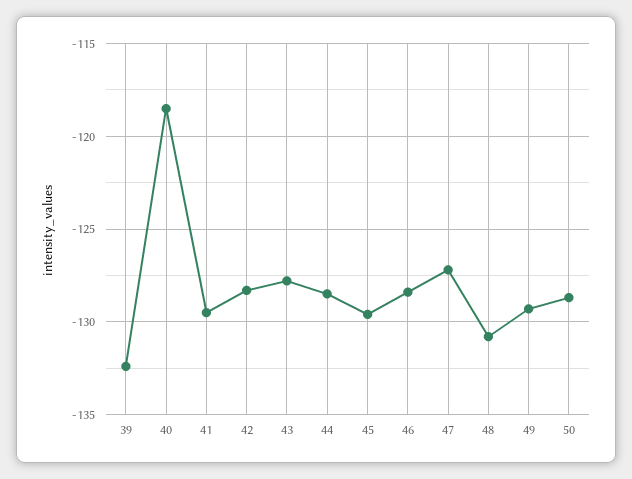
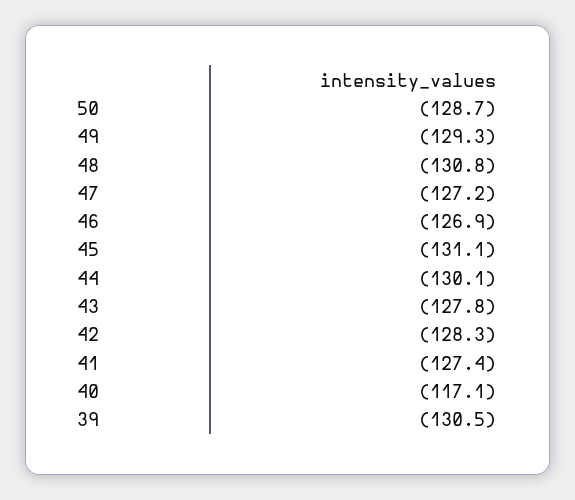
39: -132.5 -> -130.5
40: -118.5 -> -117.1
41: -129.5 -> -127.4
44: -128.5 -> -130.1
45: -129.5 -> -131.1
46: -128.5 -> -126.9

